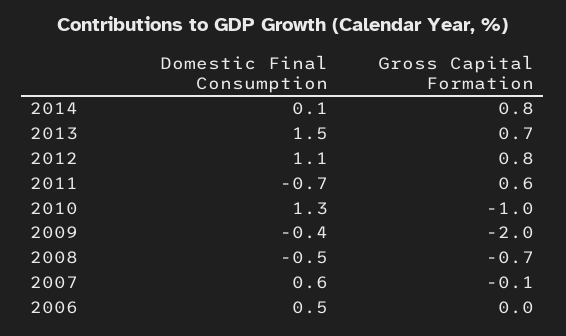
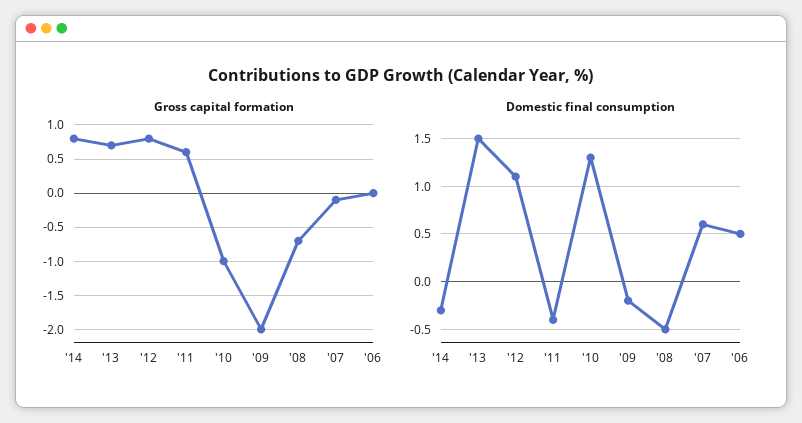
Domestic Final Consumption, 2014: 0.1 -> -0.3
Domestic Final Consumption, 2011: -0.7 -> -0.4
Domestic Final Consumption, 2009: -0.4 -> -0.2

